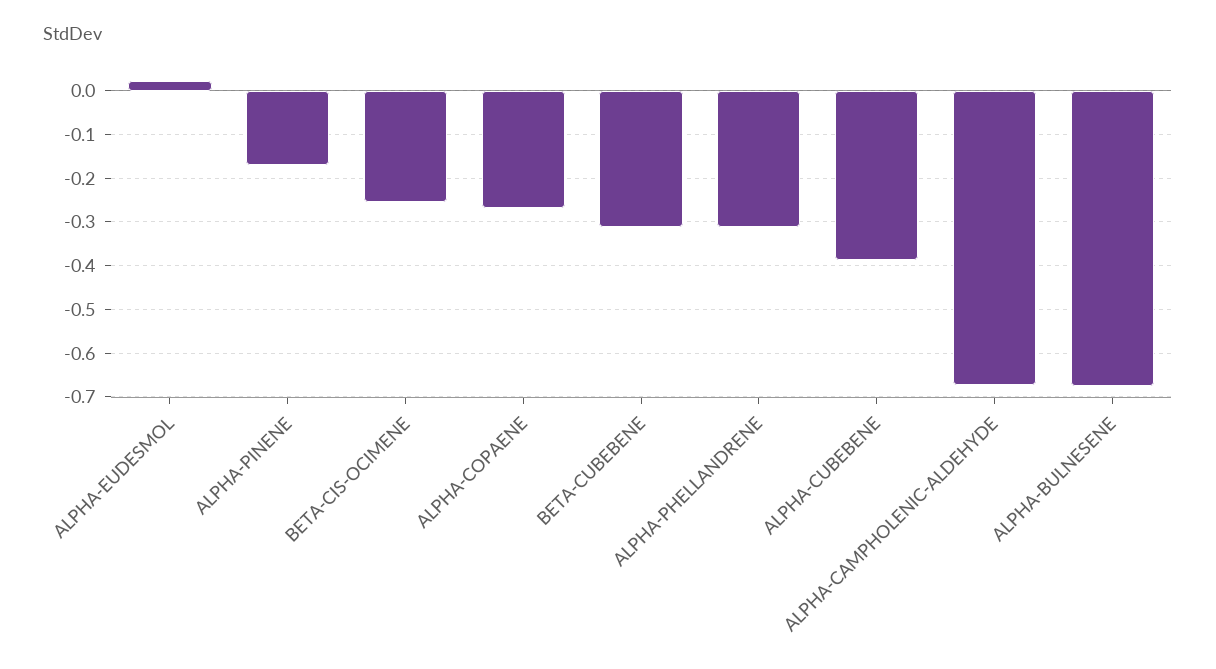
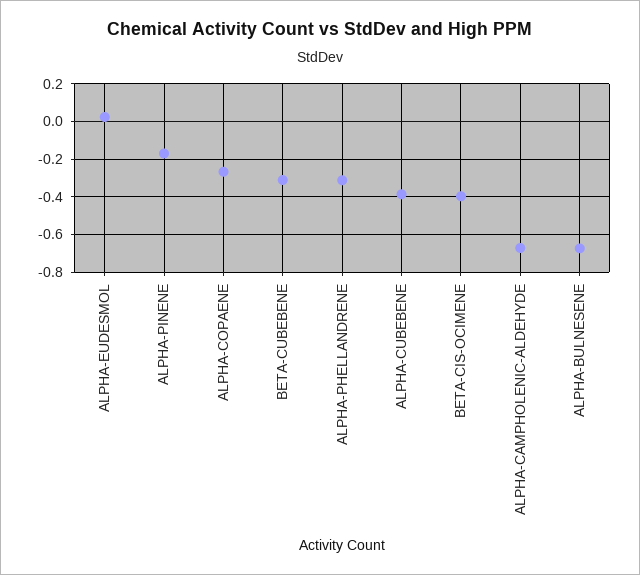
BETA-CIS-OCIMENE: -0.26 -> -0.4

